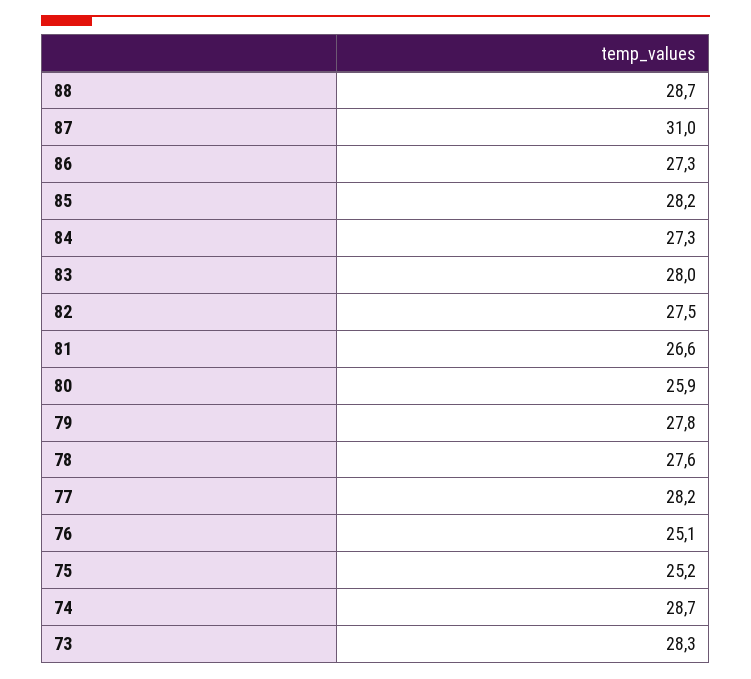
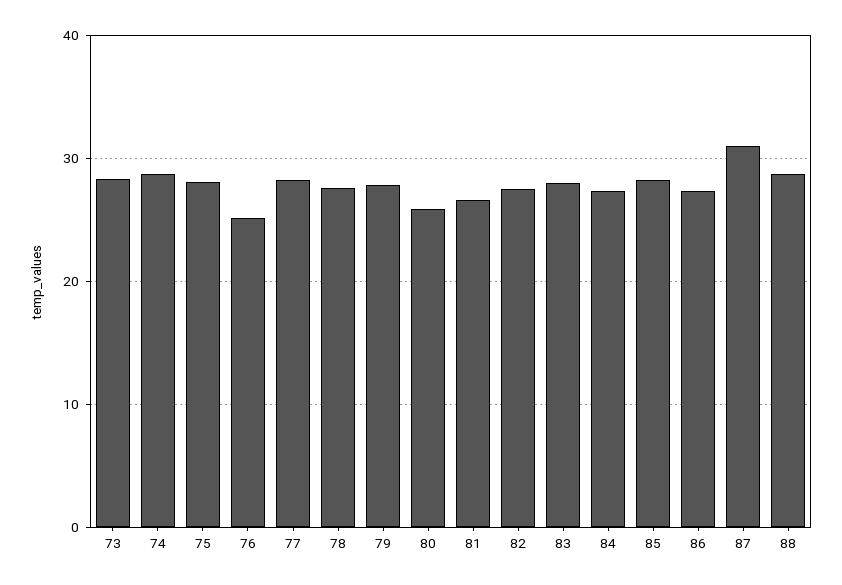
75: 25.2 -> 28

